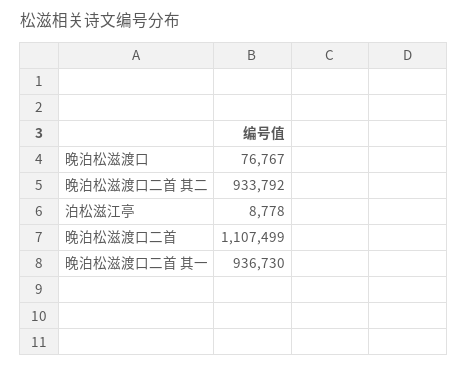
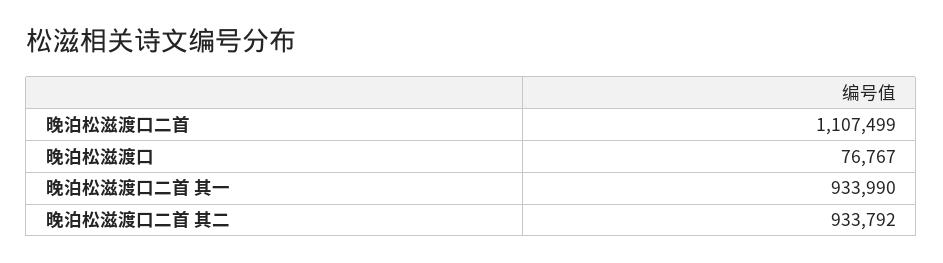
泊松滋江亭: 8778 -> none
晚泊松滋渡口二首 其一: 936730 -> 933990

